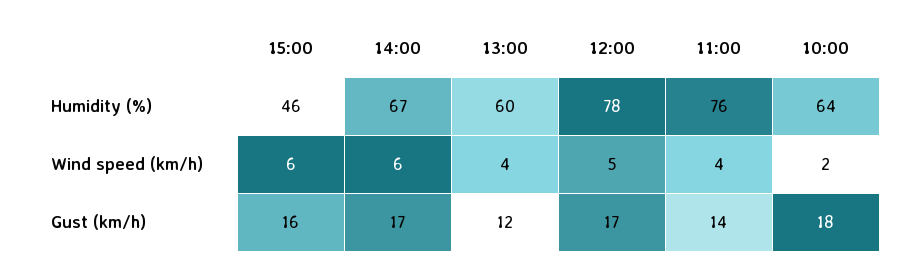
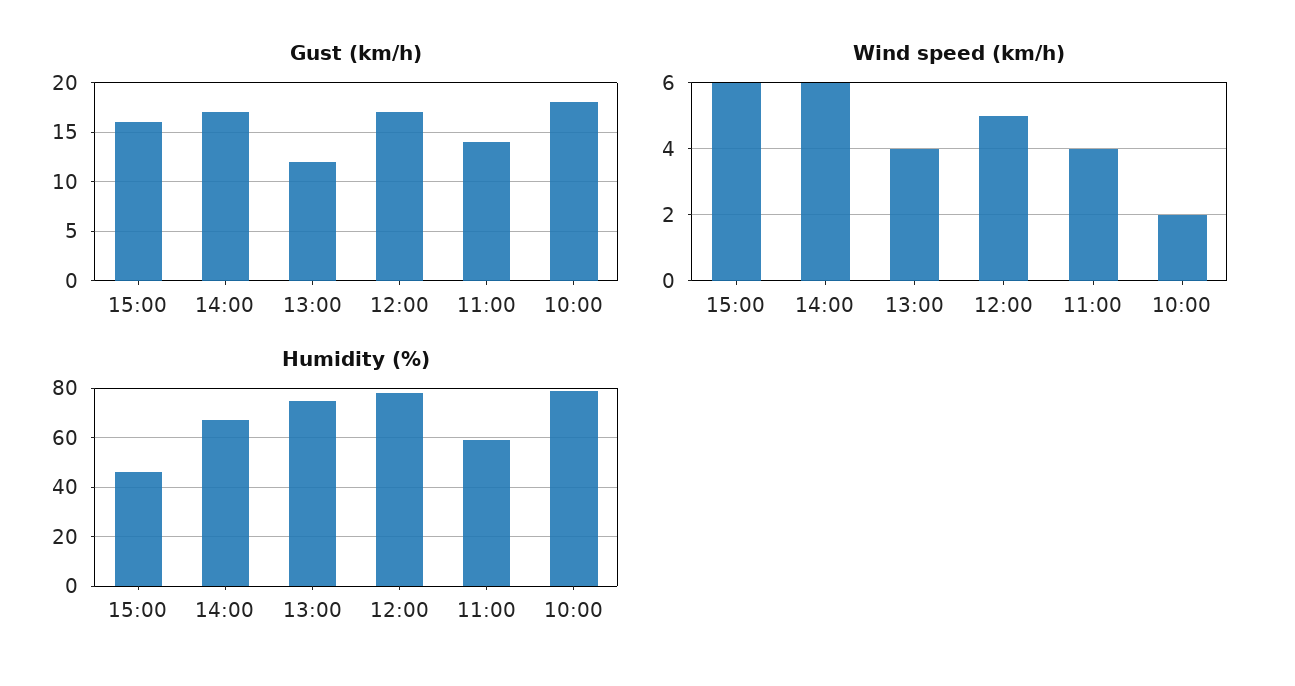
Humidity (%), 13:00: 60 -> 75
Humidity (%), 11:00: 76 -> 60
Humidity (%), 10:00: 64 -> 80

